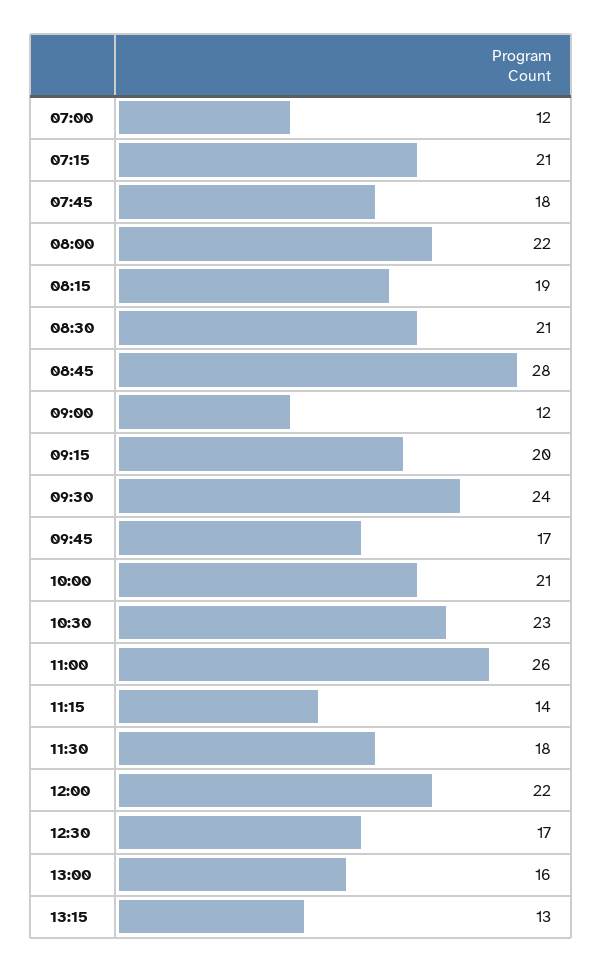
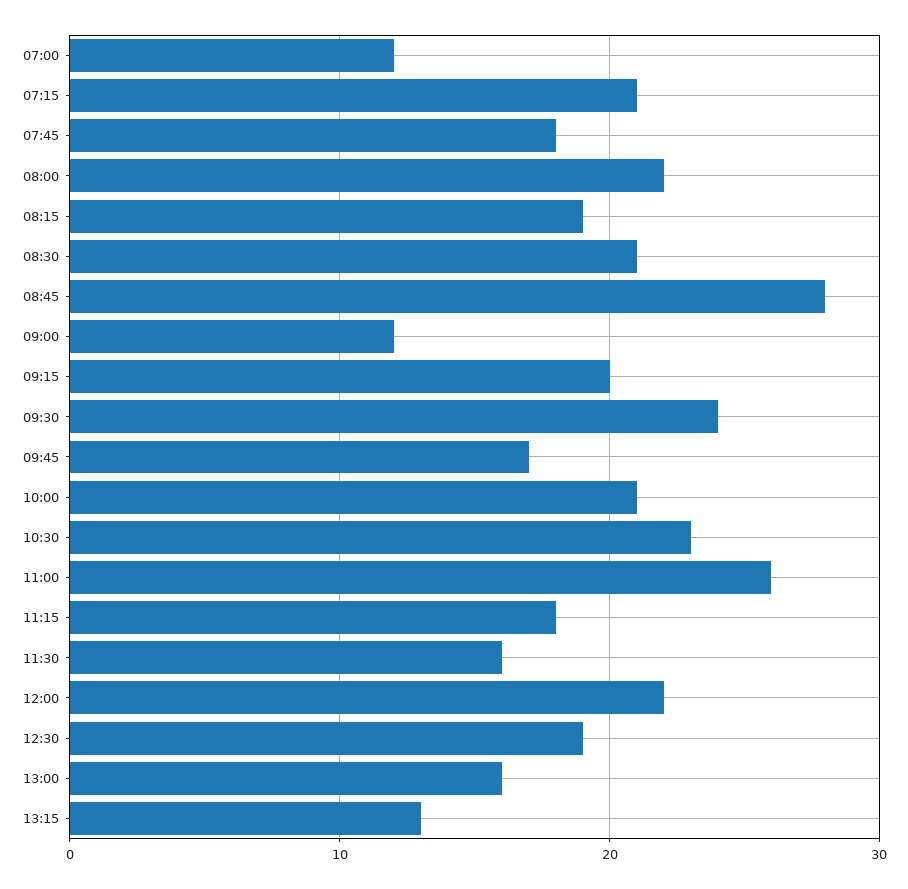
11:15: 14 -> 18
11:30: 18 -> 16
12:30: 17 -> 19

